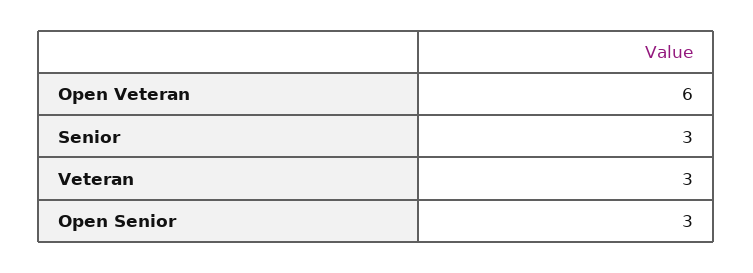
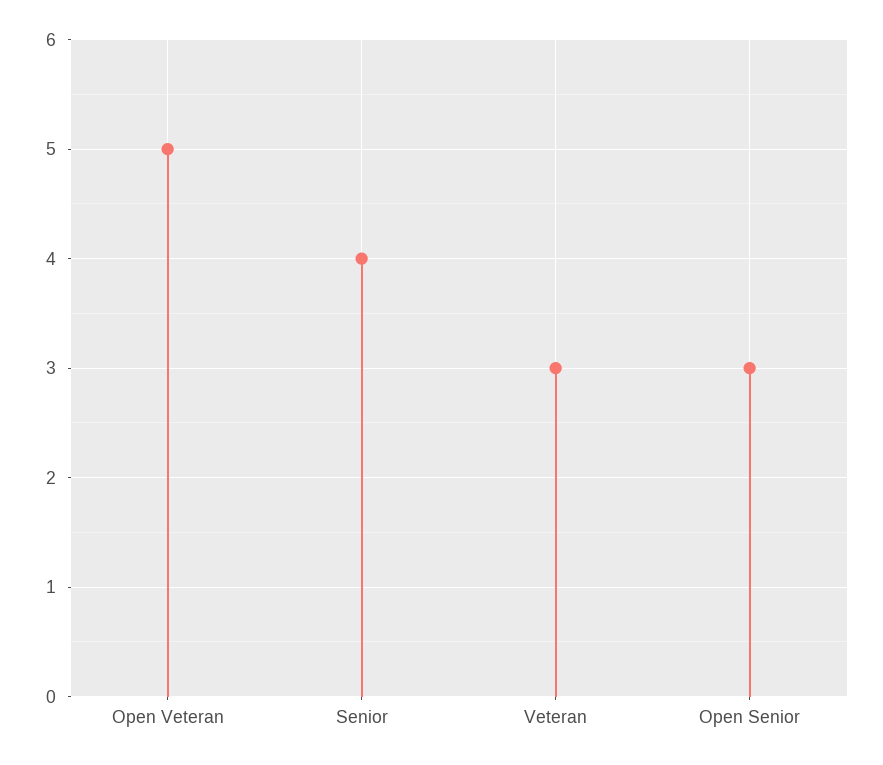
Open Veteran: 6 -> 5
Senior: 3 -> 4

